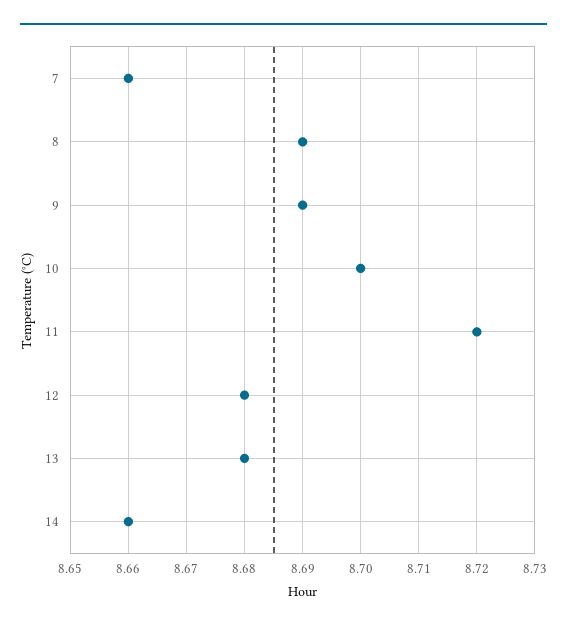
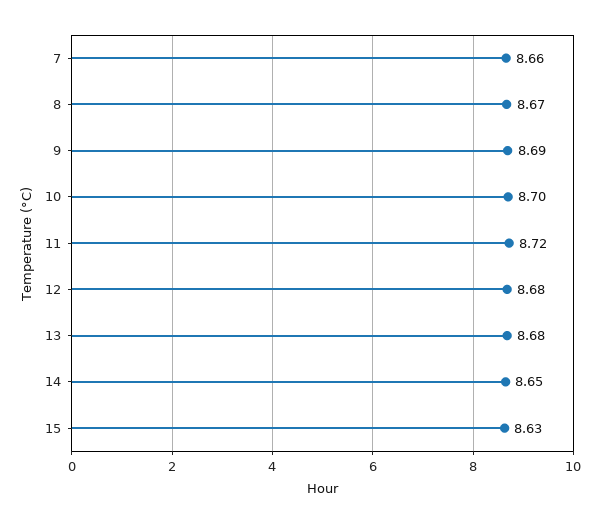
8: 8.69 -> 8.67
14: 8.66 -> 8.65
15: none -> 8.63

